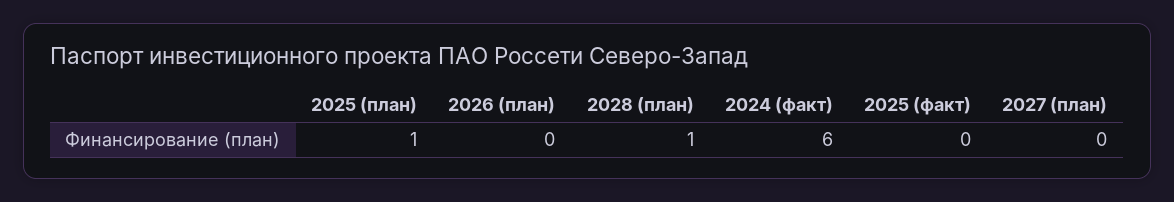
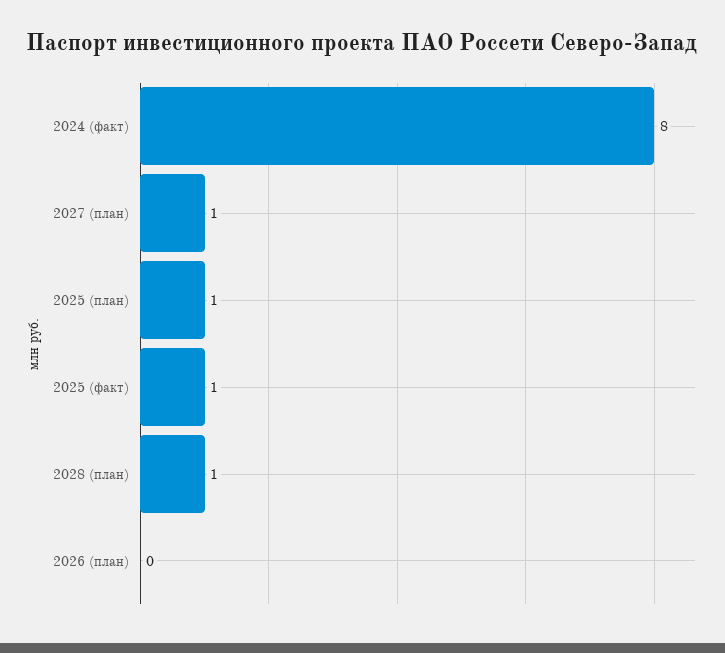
2024 (факт): 6 -> 8
2025 (факт): 0 -> 1
2027 (план): 0 -> 1

